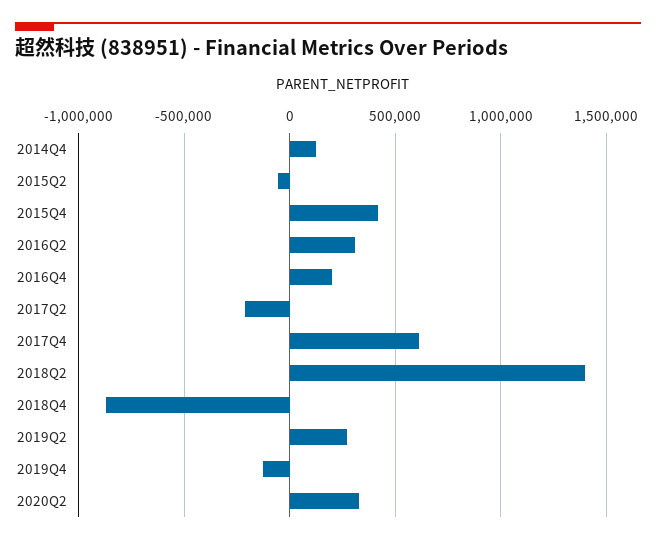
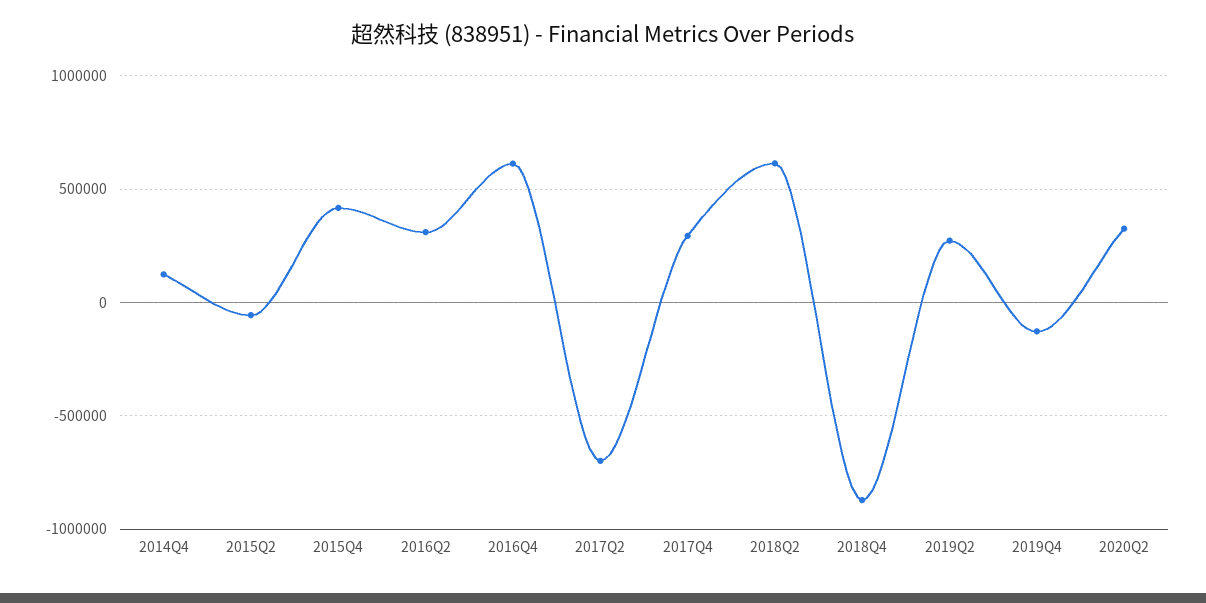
2016Q4: 200000 -> 600000
2017Q2: -200000 -> -700000
2017Q4: 600000 -> 300000
2018Q2: 1400000 -> 600000

